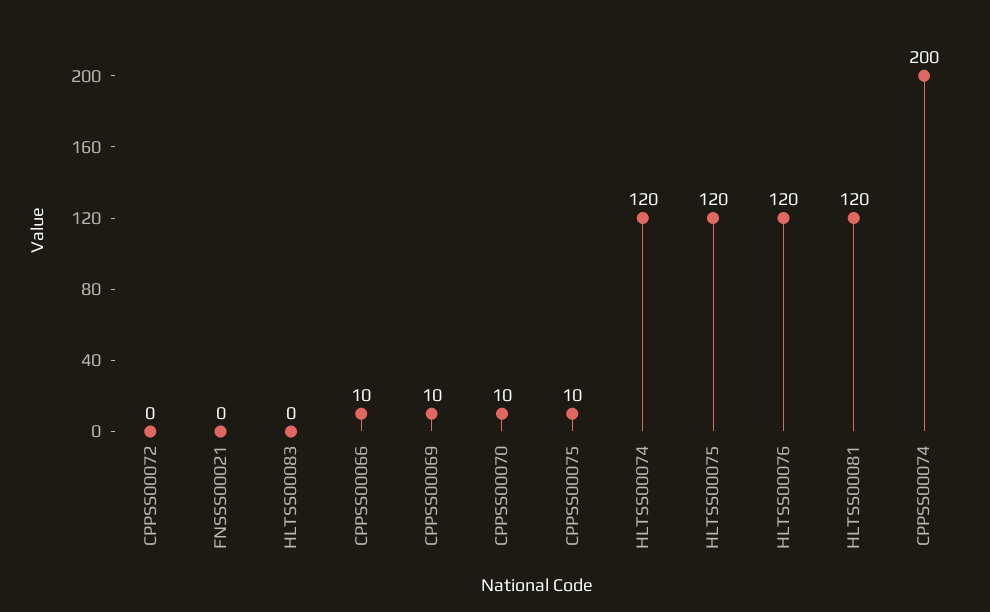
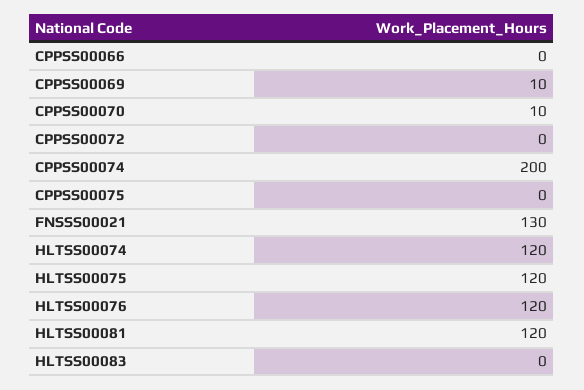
FNSSS00021: 0 -> 130
CPPSS00066: 10 -> 0
CPPSS00075: 10 -> 0

